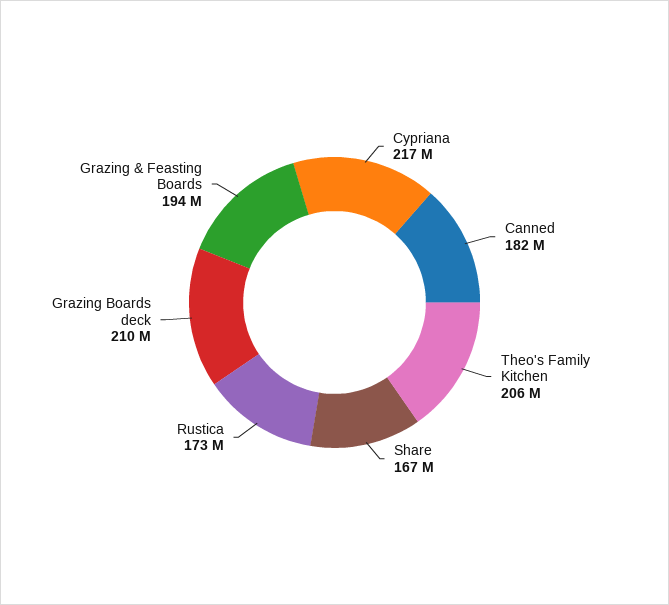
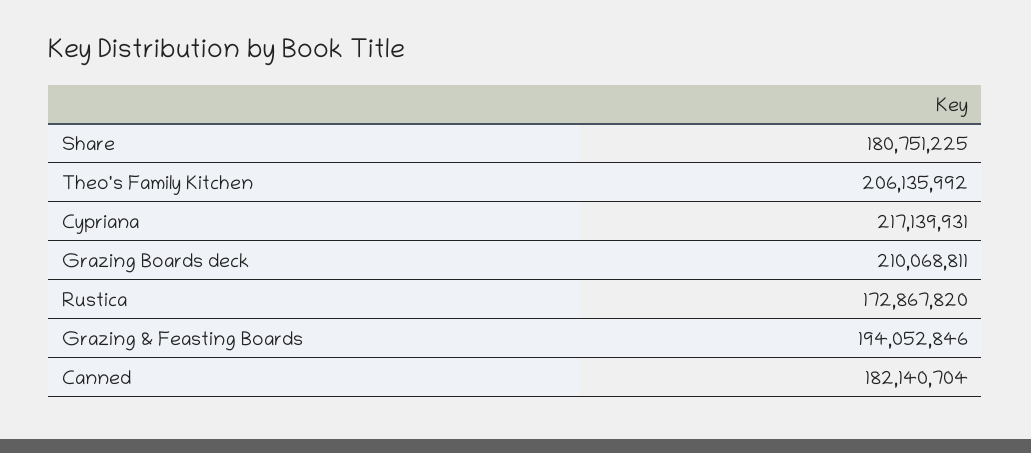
Share: 167000000 -> 180751225

